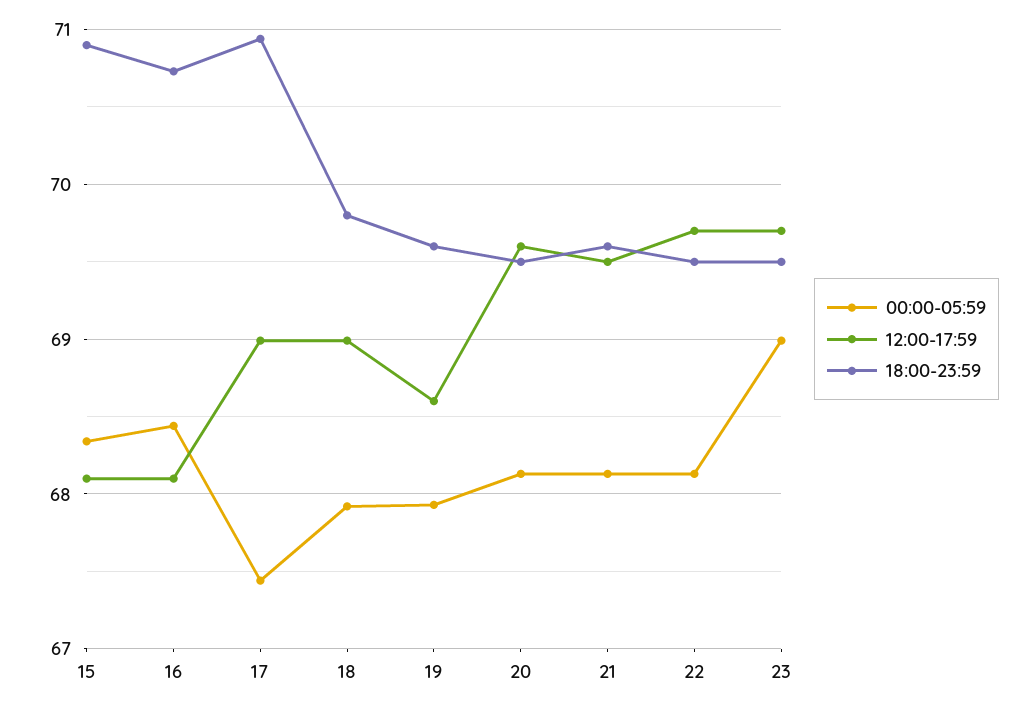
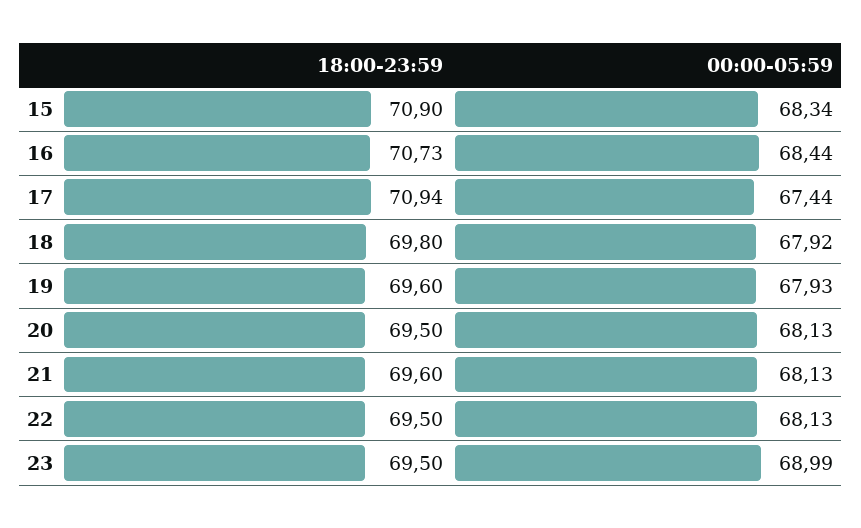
12:00-17:59, 15: 68.1 -> none
12:00-17:59, 16: 68.1 -> none
12:00-17:59, 17: 69 -> none
12:00-17:59, 18: 69 -> none
12:00-17:59, 19: 68.6 -> none
12:00-17:59, 20: 69.6 -> none
12:00-17:59, 21: 69.5 -> none
12:00-17:59, 22: 69.7 -> none
12:00-17:59, 23: 69.7 -> none

